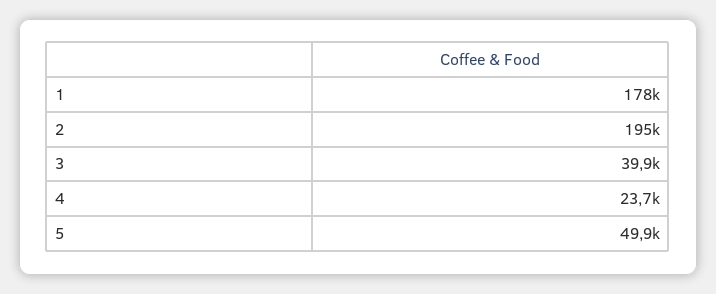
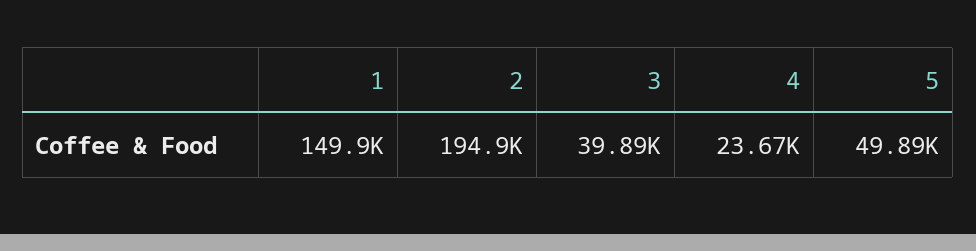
1: 178000 -> 149900

